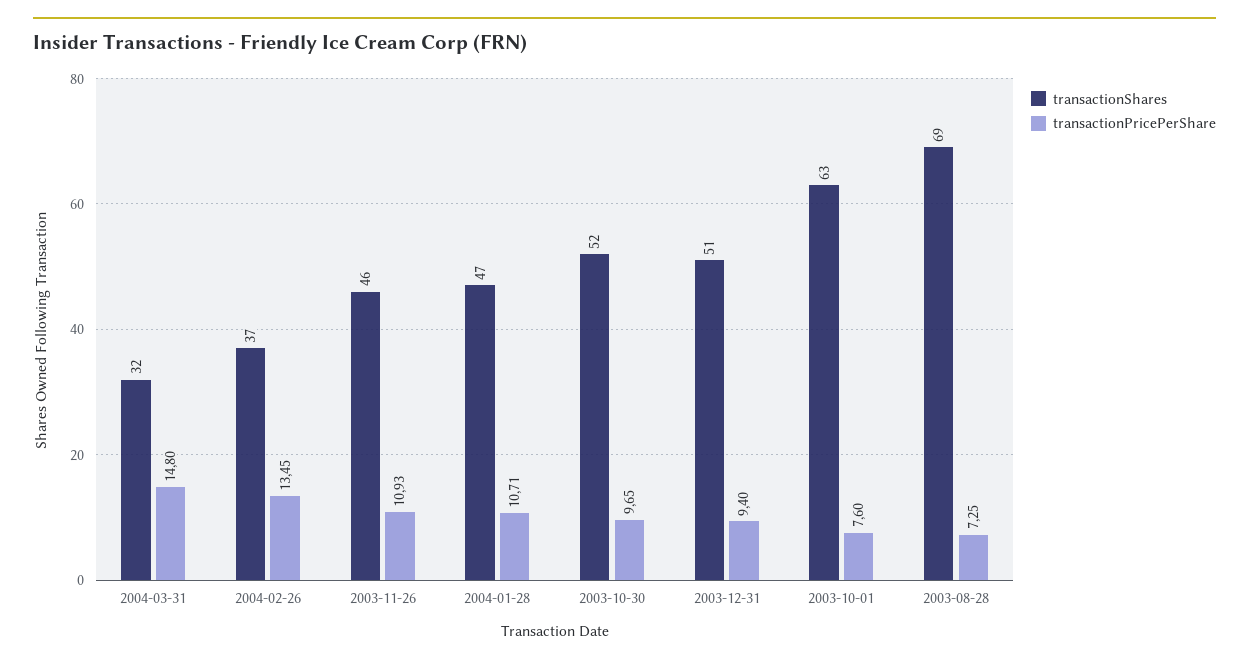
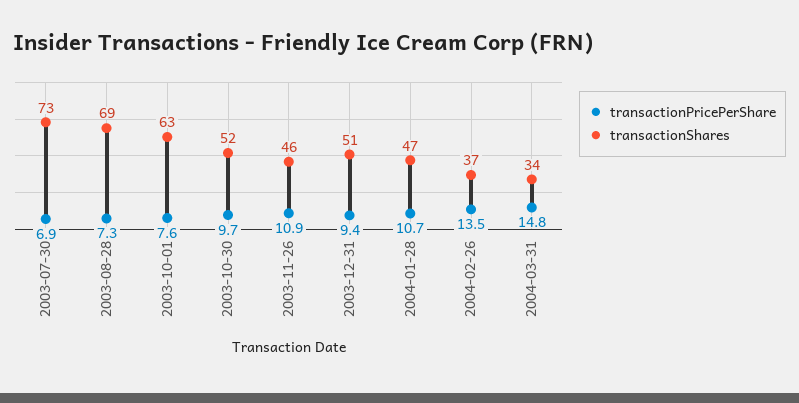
transactionShares, 2004-03-31: 32 -> 34
transactionPricePerShare, 2003-07-30: none -> 6.9
transactionShares, 2003-07-30: none -> 73

